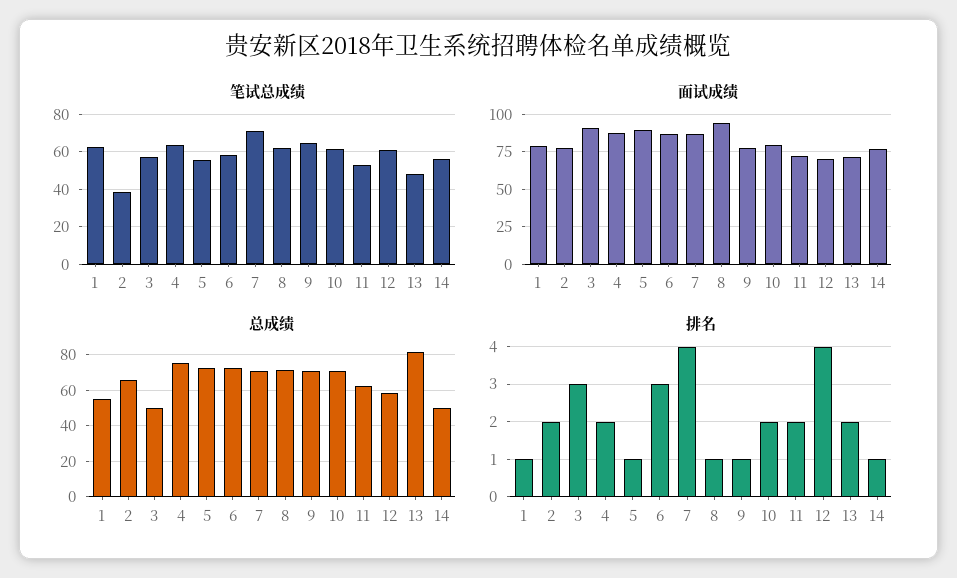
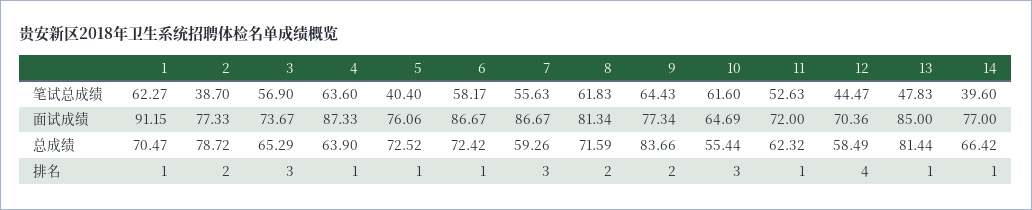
笔试总成绩, 5: 55 -> 40.4
笔试总成绩, 7: 70 -> 55.63
笔试总成绩, 12: 60 -> 44.47
笔试总成绩, 14: 55 -> 39.6
面试成绩, 1: 80 -> 91.15
面试成绩, 3: 90 -> 73.67
面试成绩, 5: 90 -> 76.06
面试成绩, 8: 95 -> 81.34
面试成绩, 10: 80 -> 64.69
面试成绩, 13: 70 -> 85
总成绩, 1: 55 -> 70.47
总成绩, 2: 65 -> 78.72
总成绩, 3: 50 -> 65.29
总成绩, 4: 75 -> 63.9
总成绩, 7: 70 -> 59.26
总成绩, 9: 70 -> 83.66
总成绩, 10: 70 -> 55.44
总成绩, 14: 50 -> 66.42
排名, 4: 2 -> 1
排名, 6: 3 -> 1
排名, 7: 4 -> 3
排名, 8: 1 -> 2
排名, 9: 1 -> 2
排名, 10: 2 -> 3
排名, 11: 2 -> 1
排名, 13: 2 -> 1

